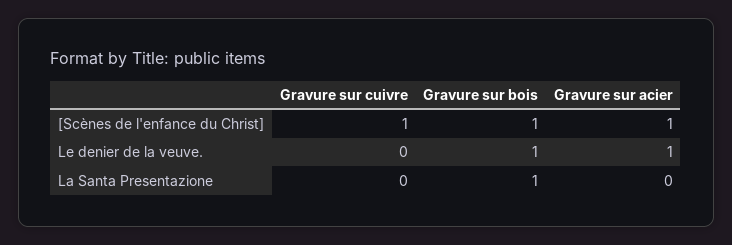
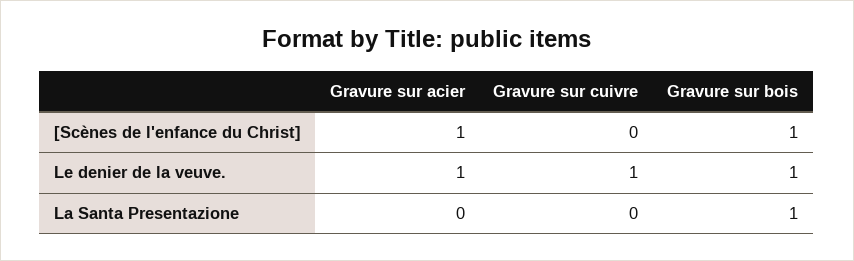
Gravure sur cuivre, [Scènes de l'enfance du Christ]: 1 -> 0
Gravure sur cuivre, Le denier de la veuve.: 0 -> 1

